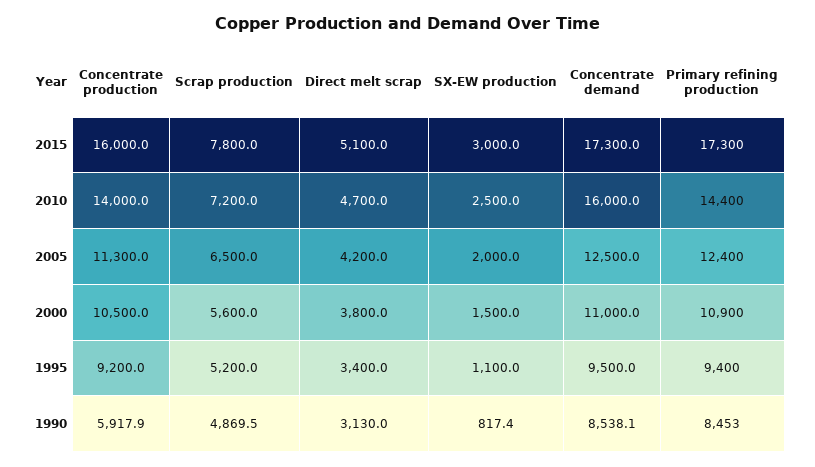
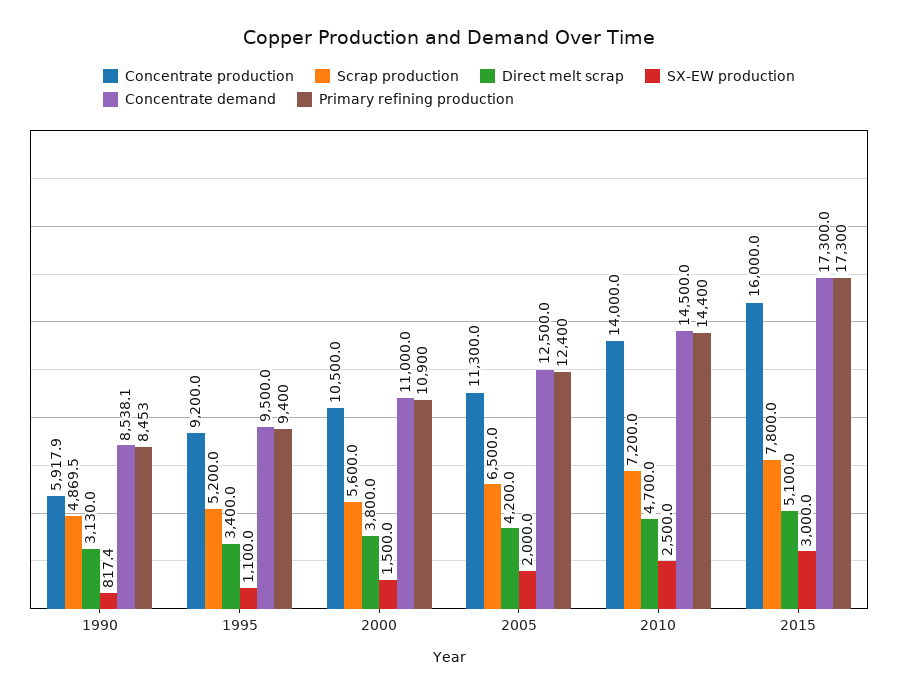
Concentrate demand, 2010: 16000 -> 14500

